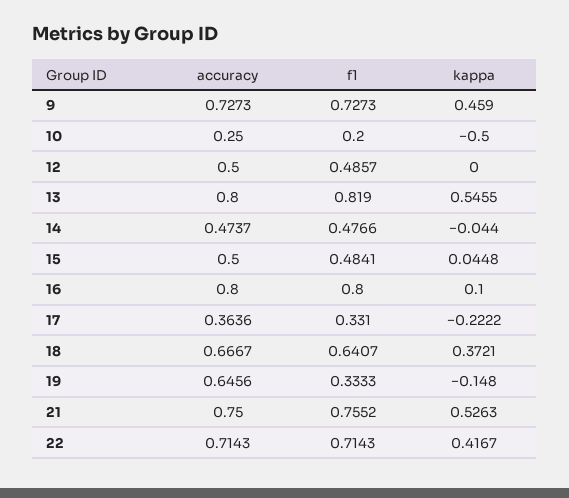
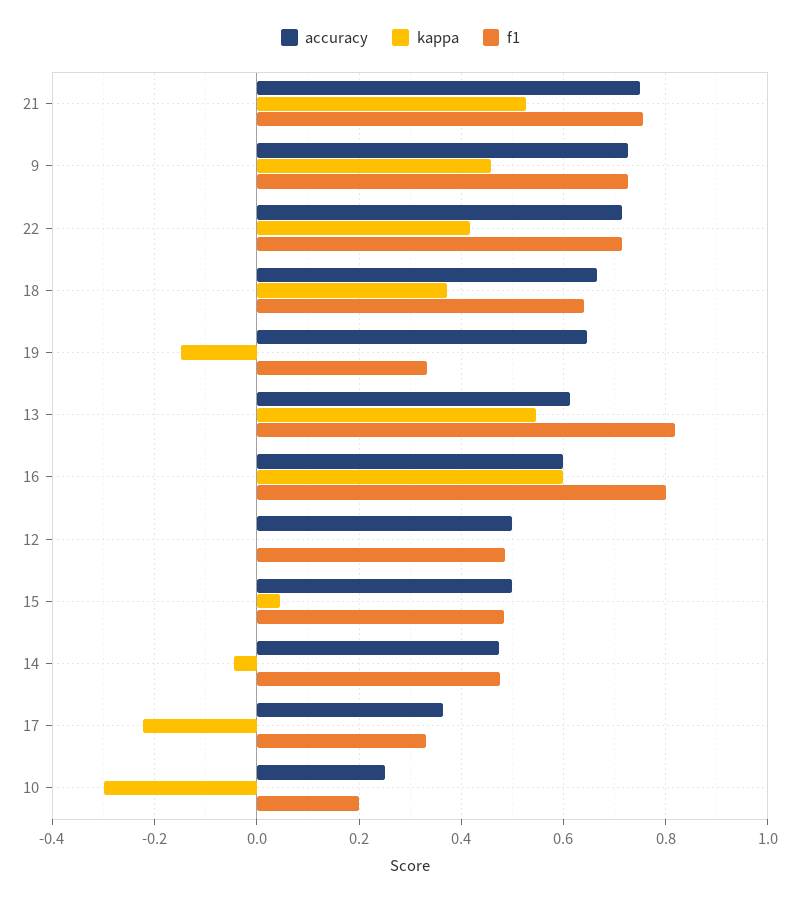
kappa, 10: -0.5 -> -0.3
accuracy, 13: 0.8 -> 0.62
accuracy, 16: 0.8 -> 0.6
kappa, 16: 0.1 -> 0.6

